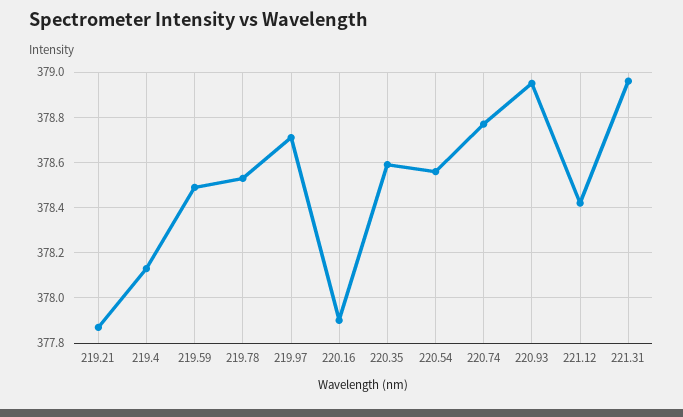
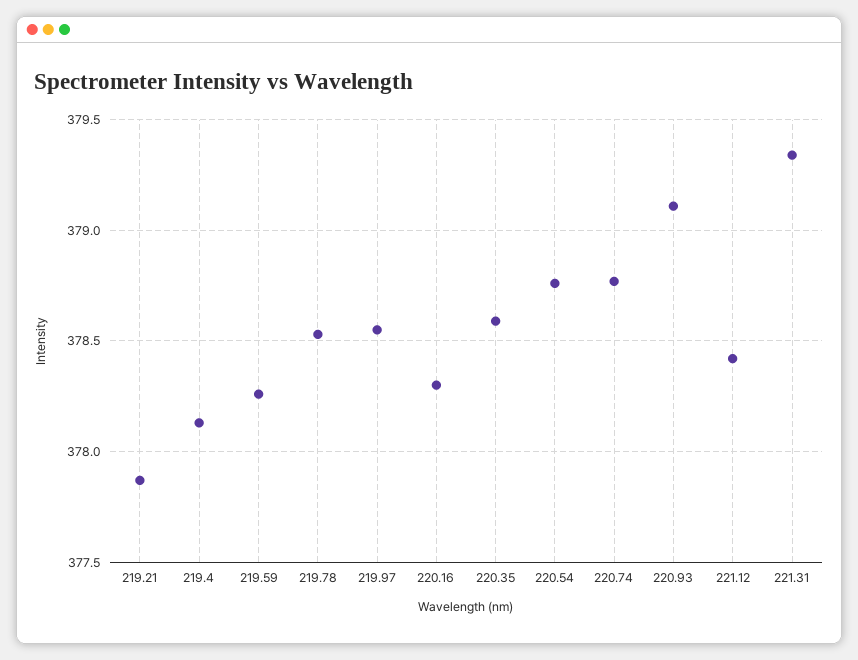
219.59: 378.5 -> 378.25
219.97: 378.7 -> 378.55
220.16: 377.9 -> 378.3
220.54: 378.55 -> 378.75
220.93: 378.95 -> 379.1
221.31: 378.95 -> 379.35

